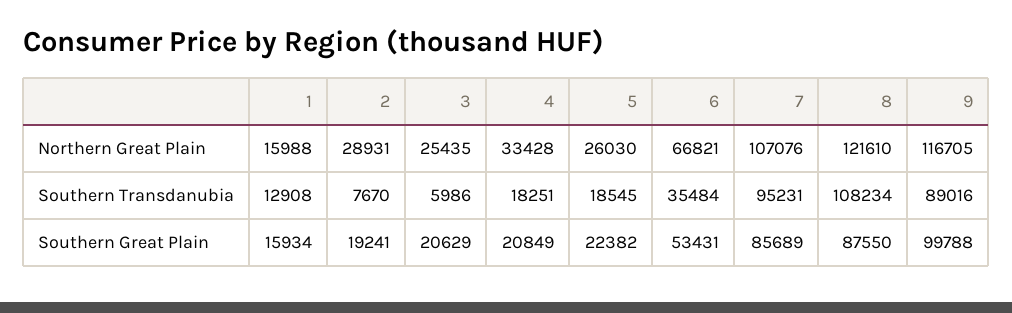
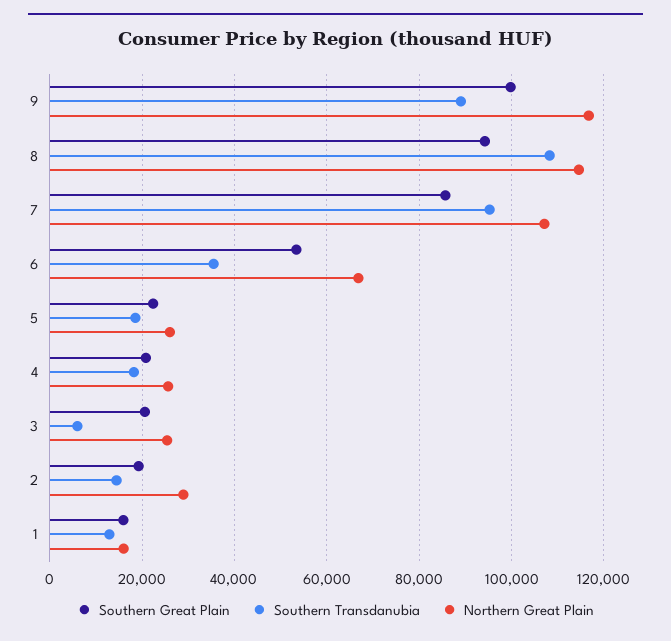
Northern Great Plain, 4: 33428 -> 26000
Northern Great Plain, 8: 121610 -> 114000
Southern Transdanubia, 2: 7670 -> 14000
Southern Great Plain, 8: 87550 -> 94000

